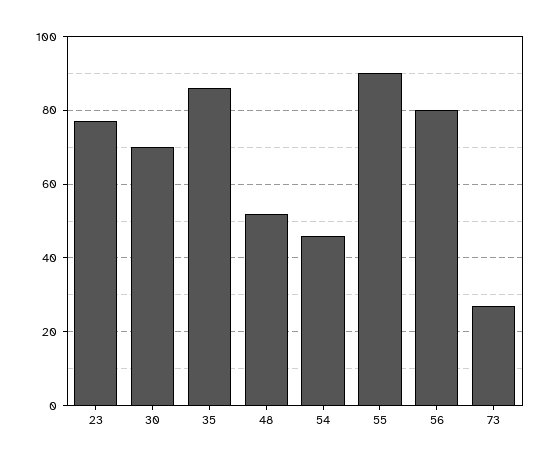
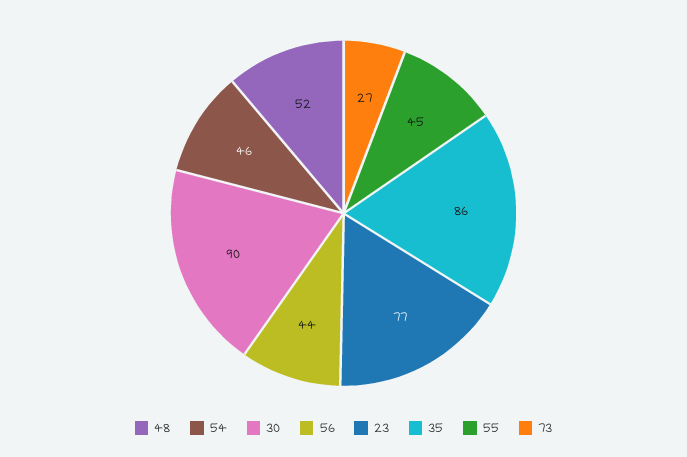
30: 70 -> 90
55: 90 -> 45
56: 80 -> 44

